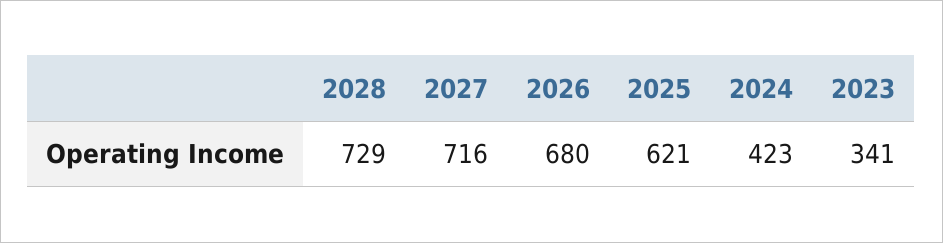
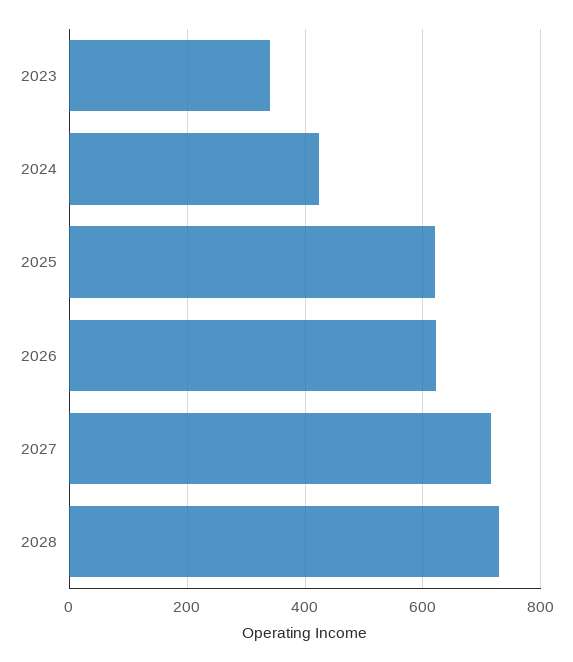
2026: 680 -> 620

